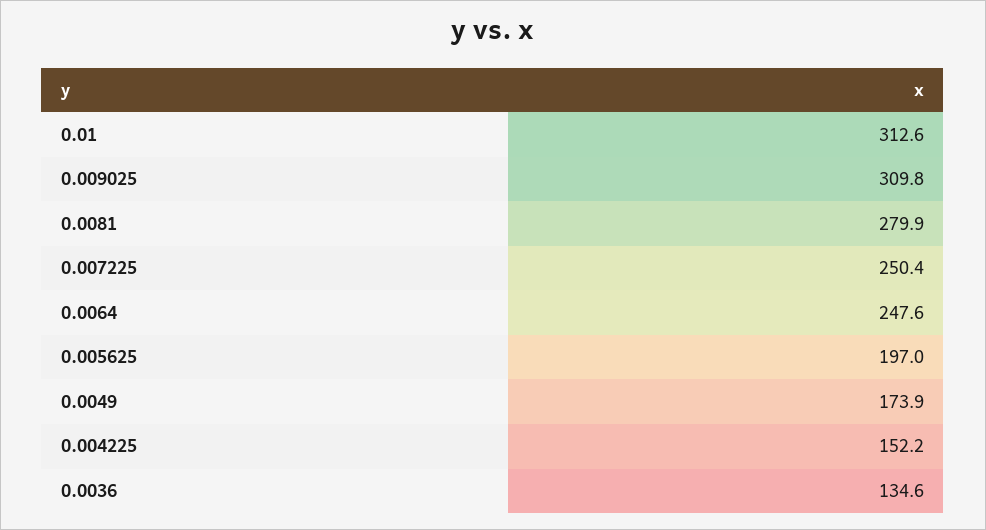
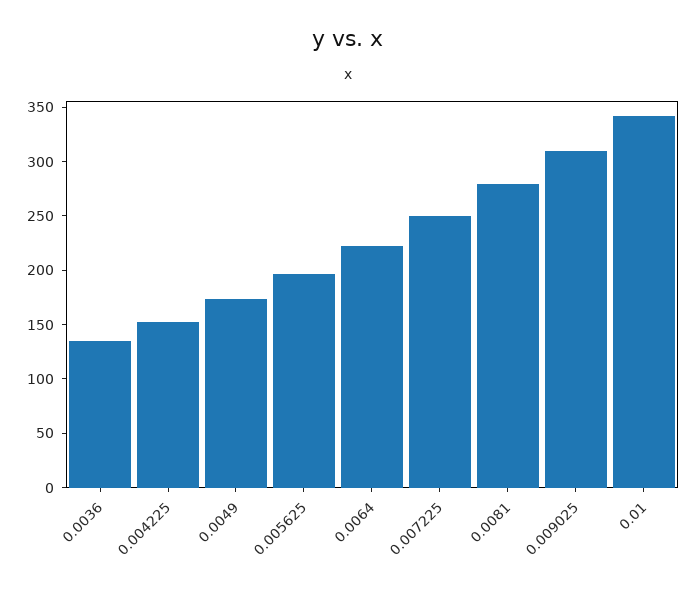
0.01: 312.6 -> 340
0.0064: 247.6 -> 220

